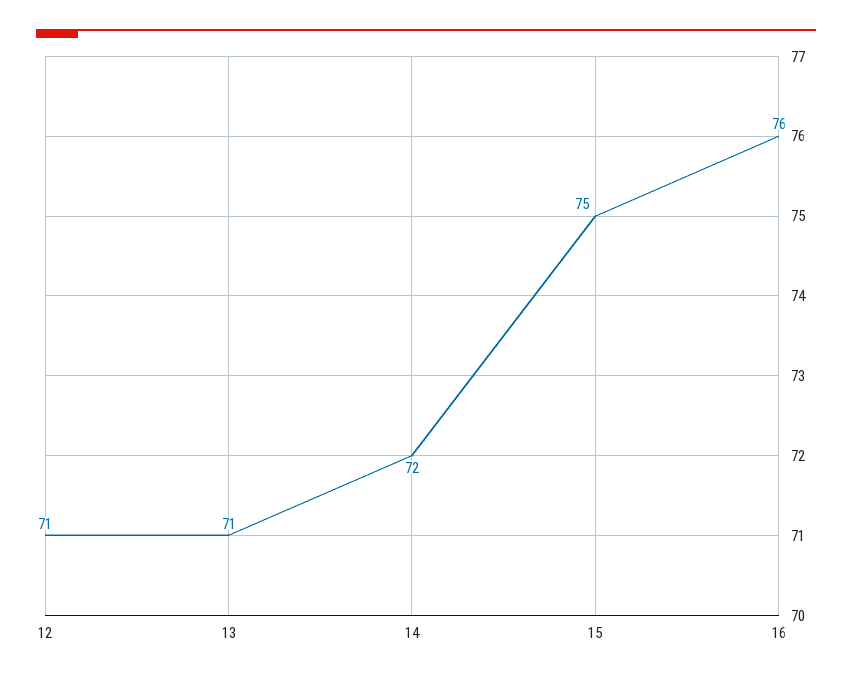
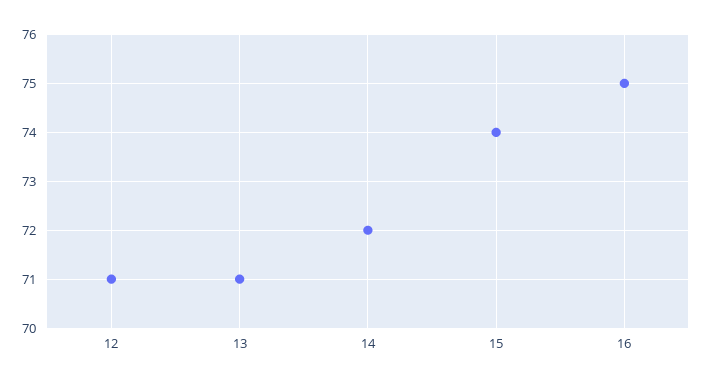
15: 75 -> 74
16: 76 -> 75

